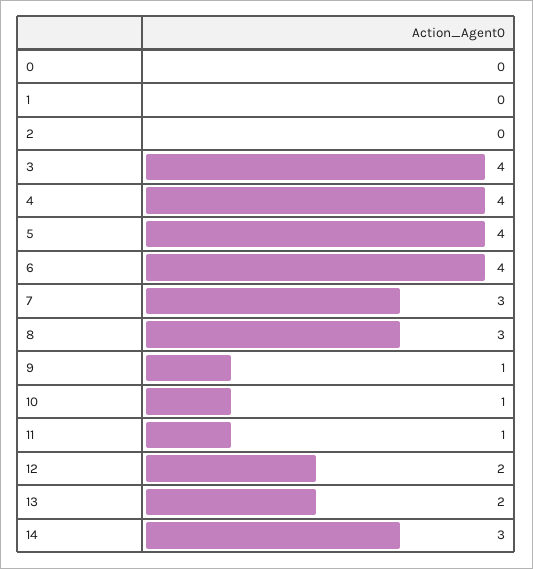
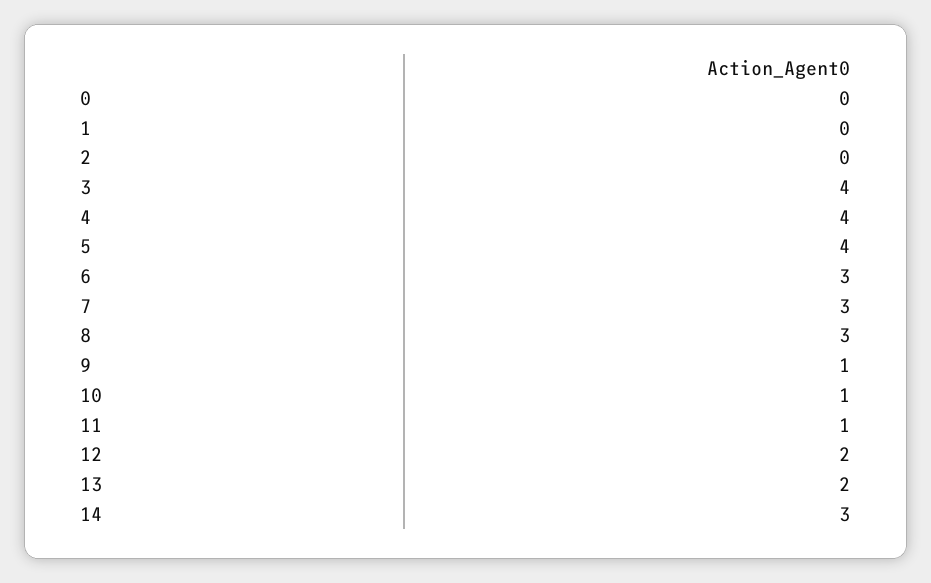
6: 4 -> 3

